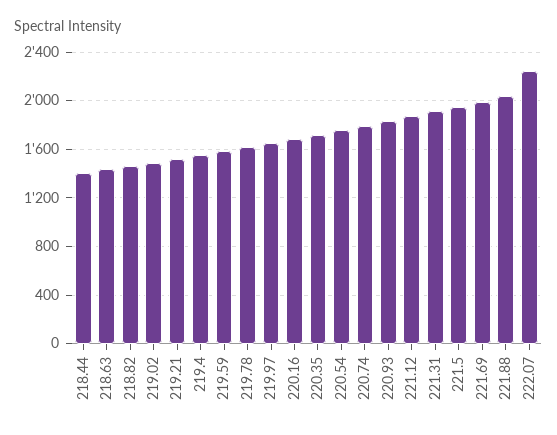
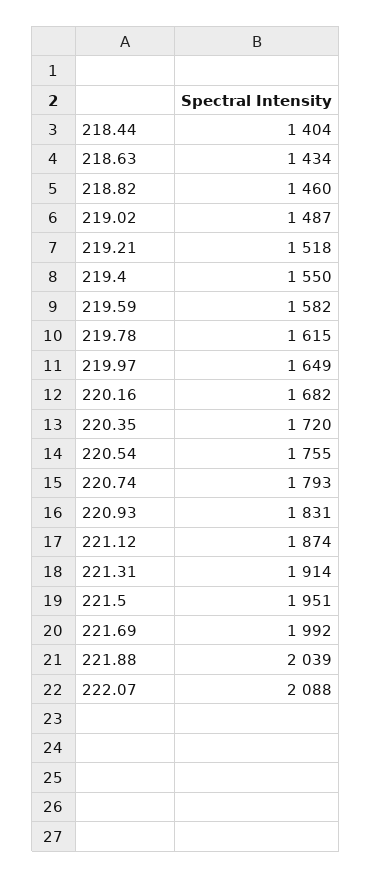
222.07: 2250 -> 2088

